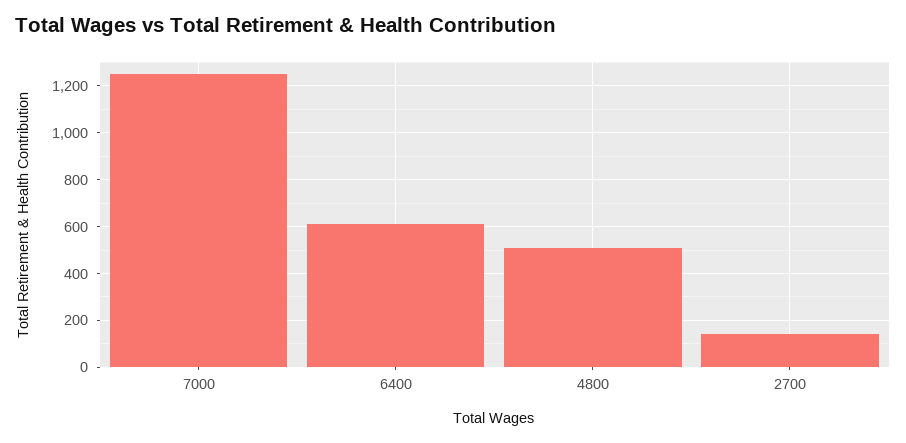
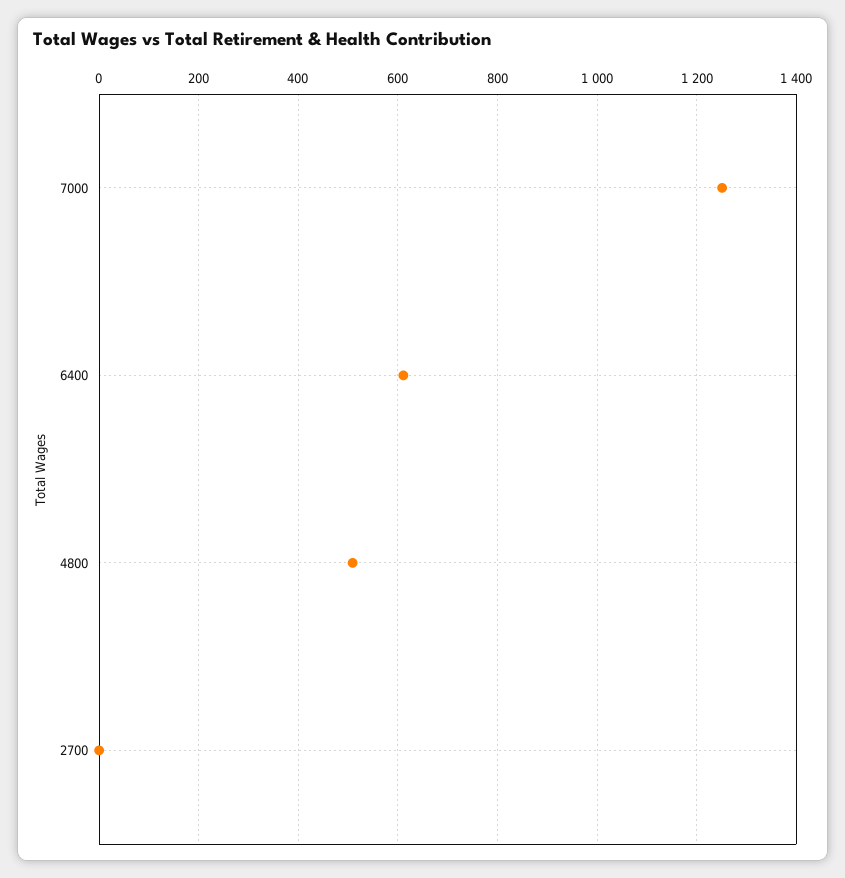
2700: 150 -> 0

